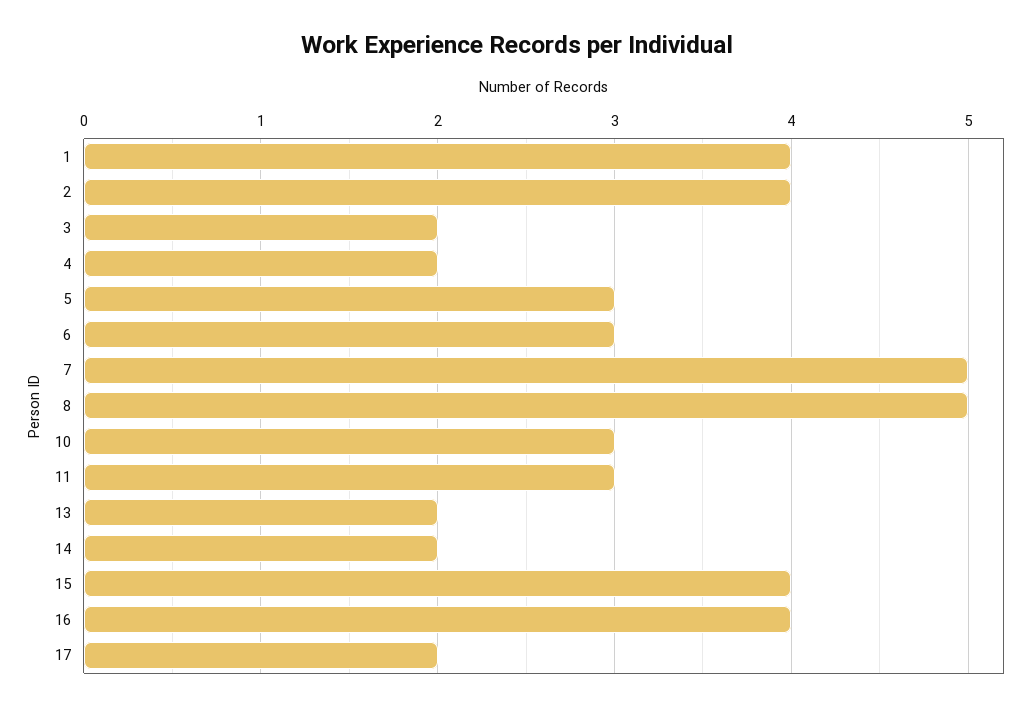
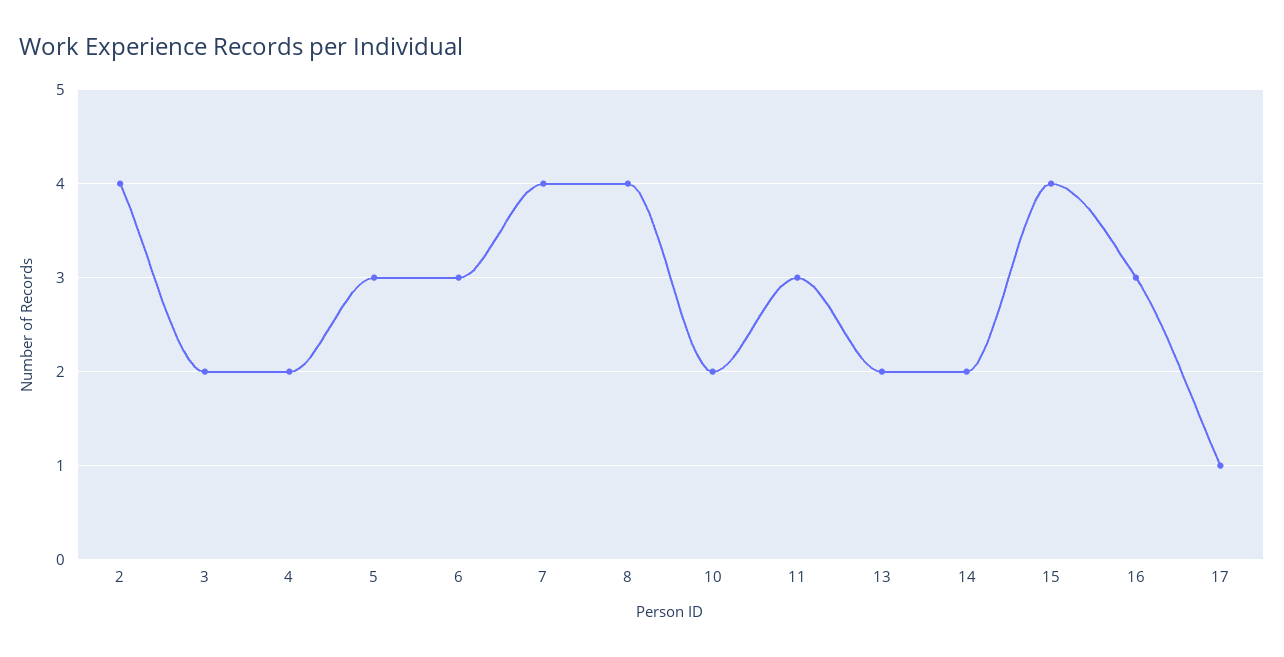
1: 4 -> none
7: 5 -> 4
8: 5 -> 4
10: 3 -> 2
16: 4 -> 3
17: 2 -> 1

